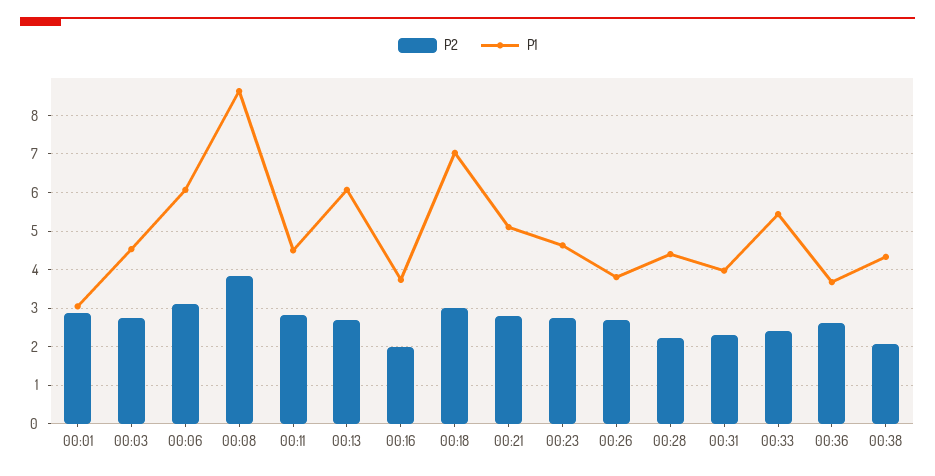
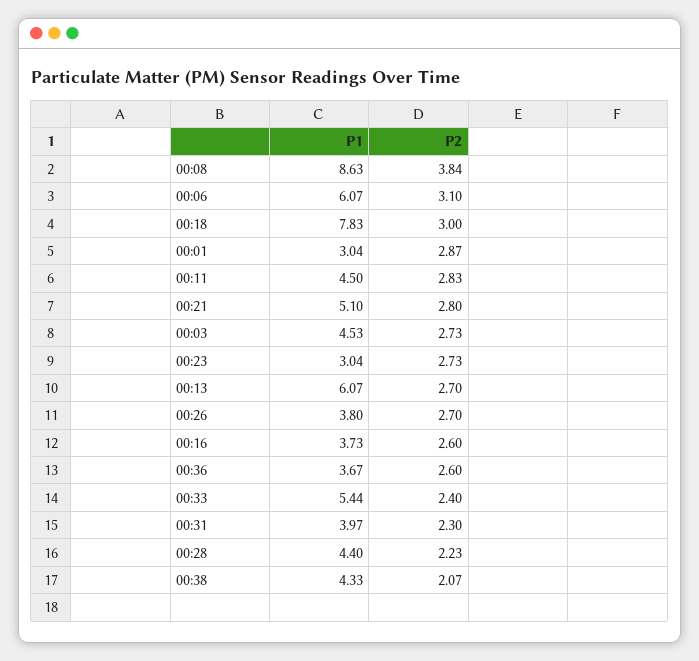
P2, 00:16: 2 -> 2.6
P1, 00:18: 7 -> 7.83
P1, 00:23: 4.6 -> 3.04

